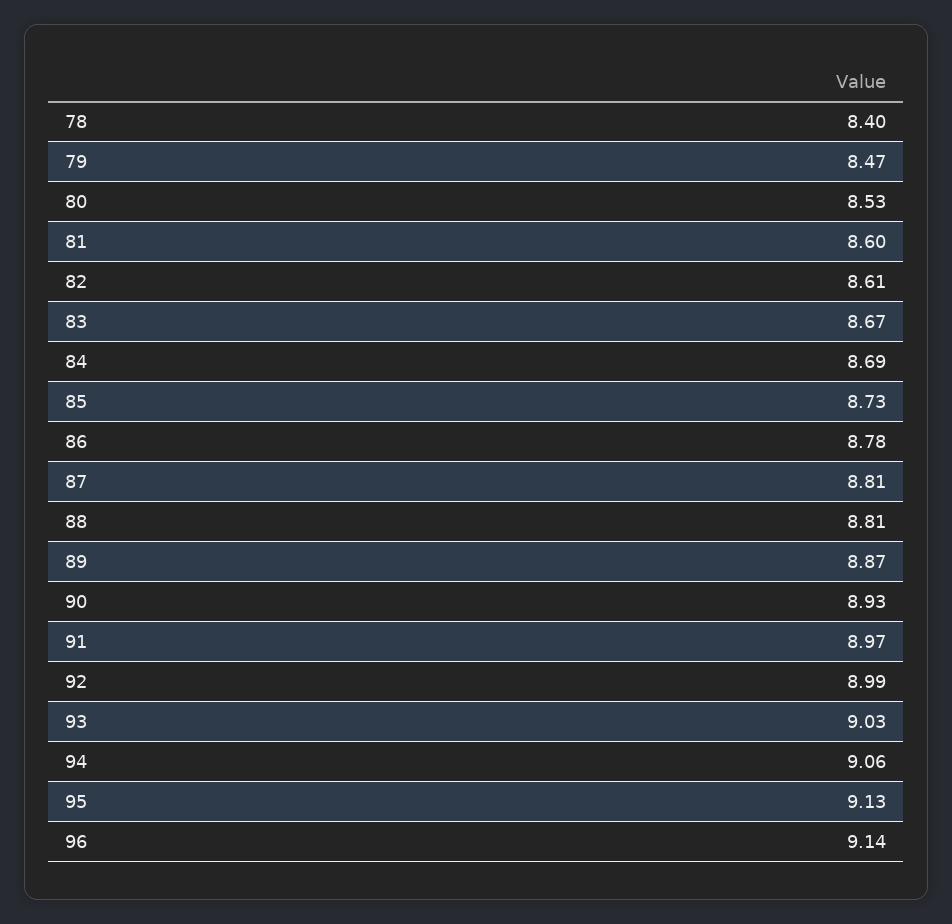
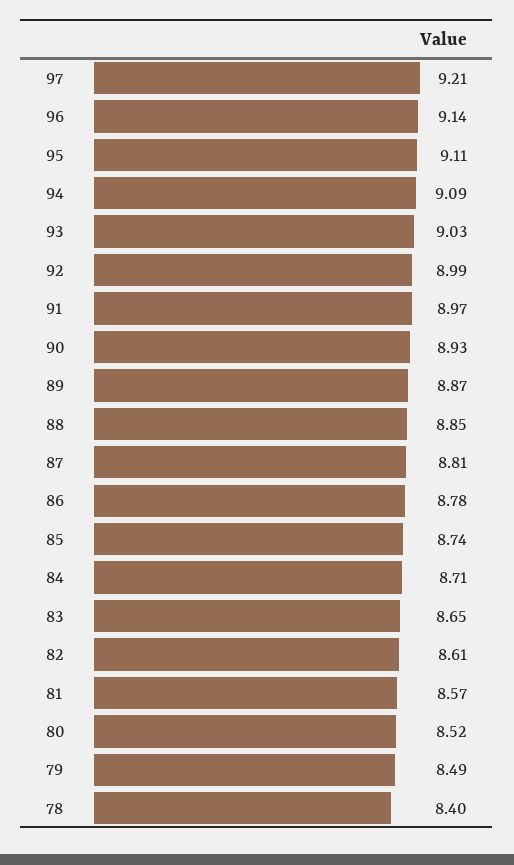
79: 8.47 -> 8.49
80: 8.53 -> 8.52
81: 8.6 -> 8.57
83: 8.67 -> 8.65
84: 8.69 -> 8.71
85: 8.73 -> 8.74
88: 8.81 -> 8.85
94: 9.06 -> 9.09
95: 9.13 -> 9.11
97: none -> 9.21

